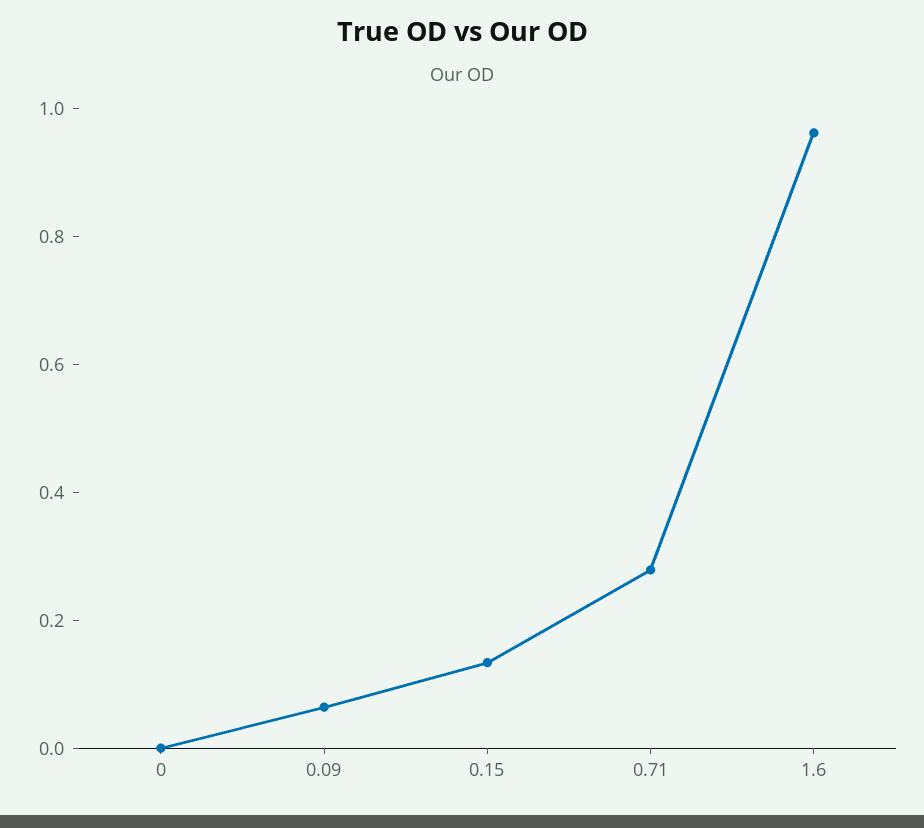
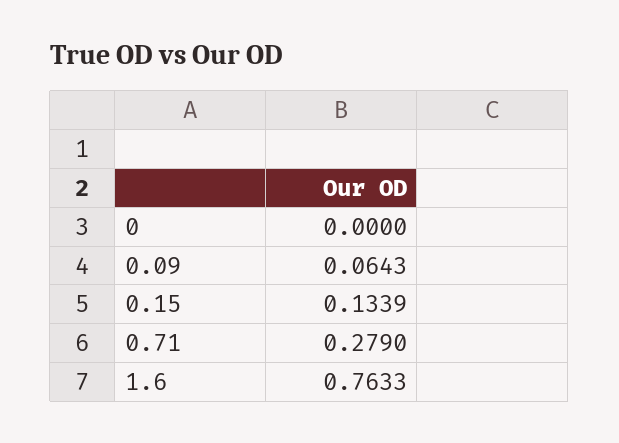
1.6: 0.95 -> 0.7633

